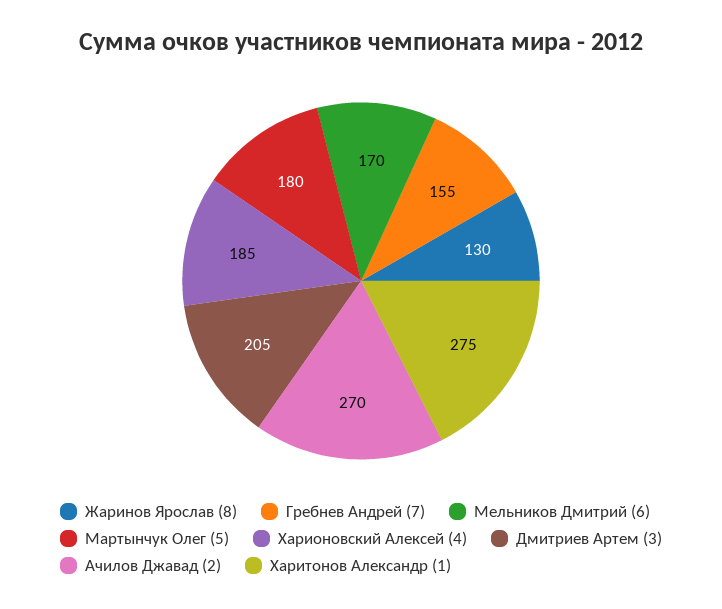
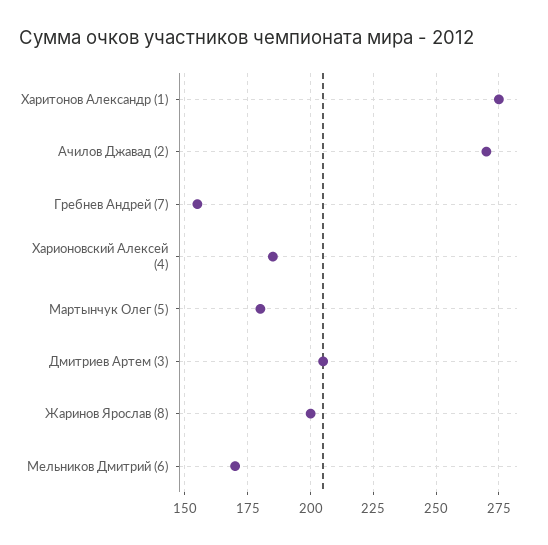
Жаринов Ярослав (8): 130 -> 200

